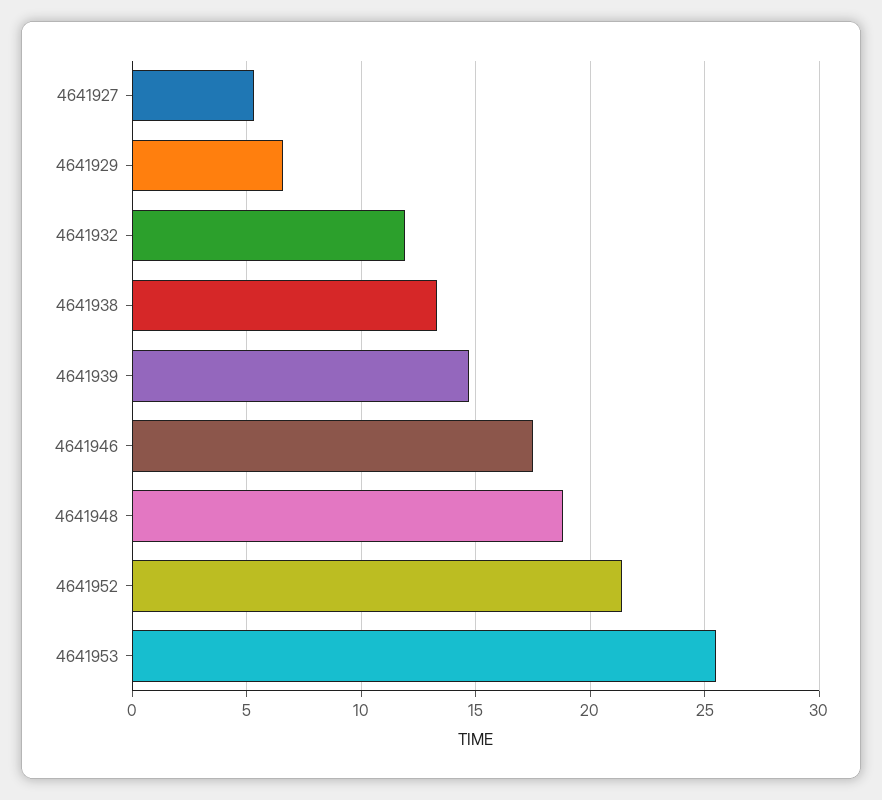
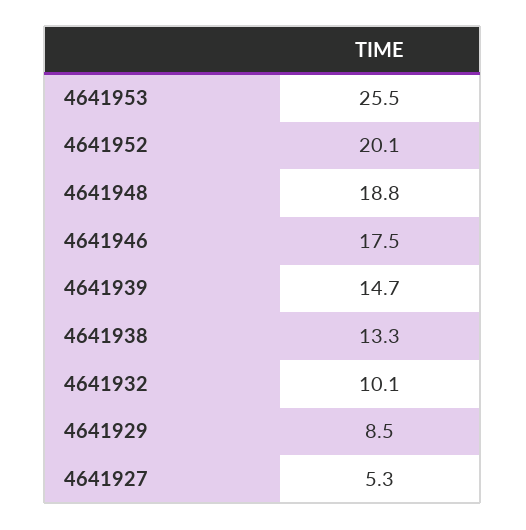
4641929: 6.5 -> 8.5
4641932: 12 -> 10.1
4641952: 21.5 -> 20.1

